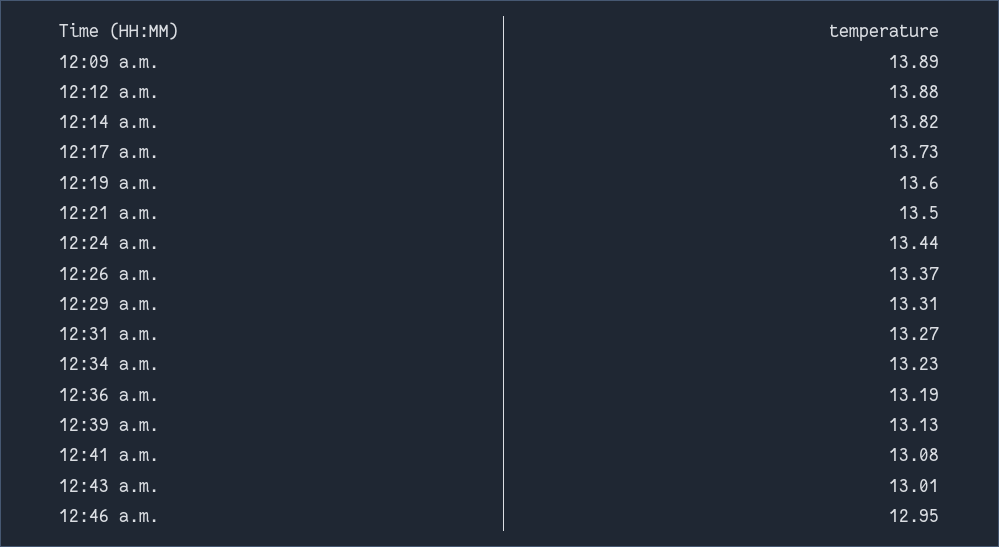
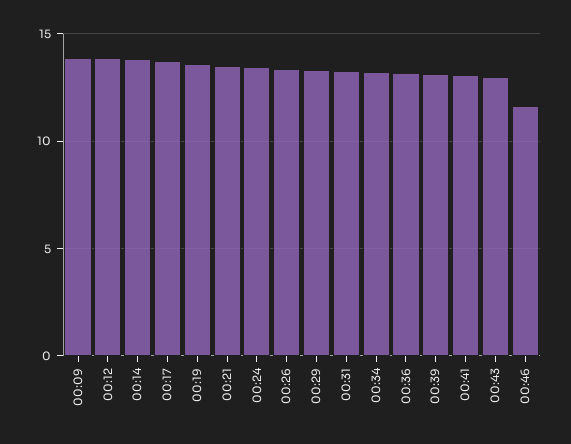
12:46 a.m.: 12.95 -> 11.5

